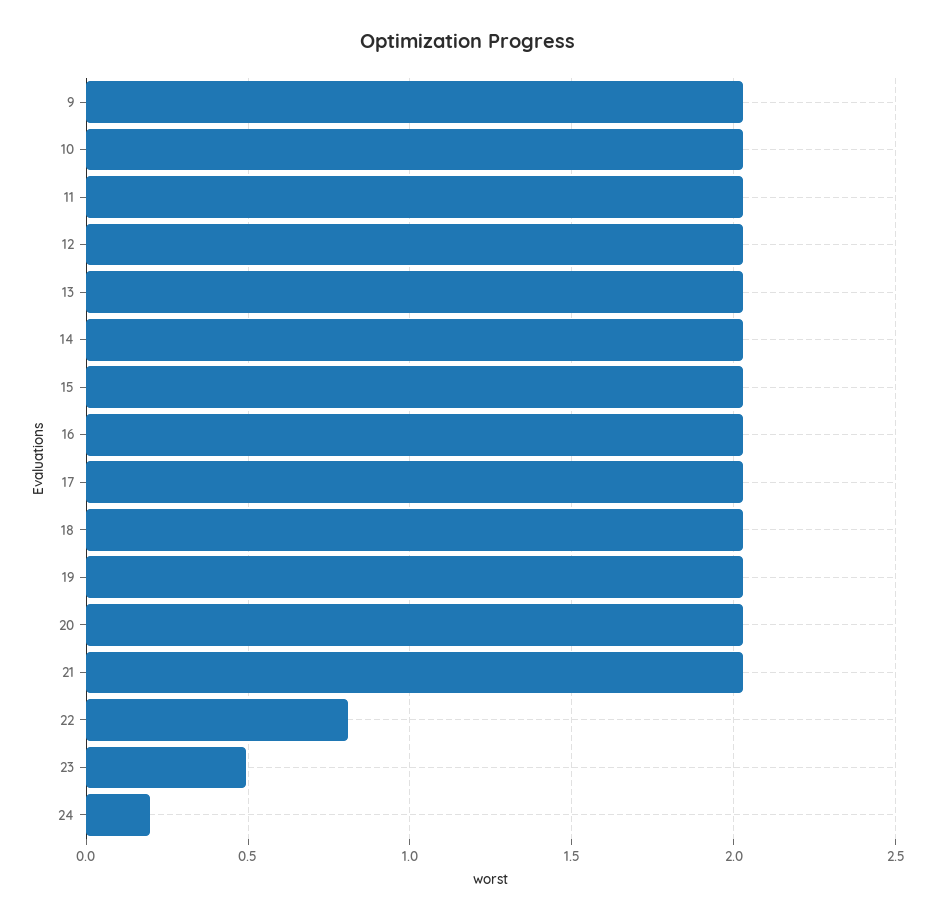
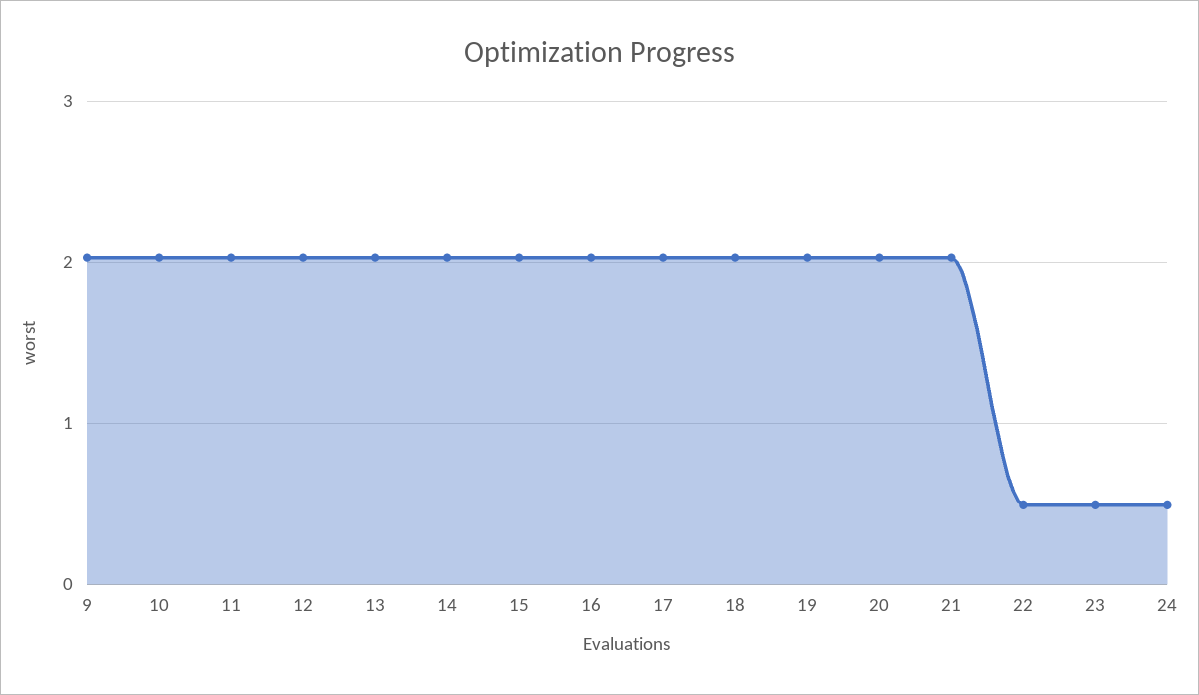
22: 0.8 -> 0.5
24: 0.2 -> 0.5

